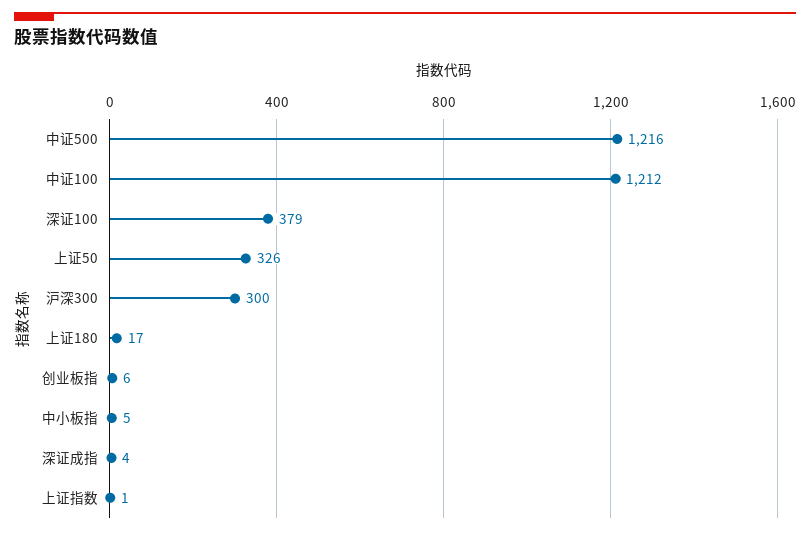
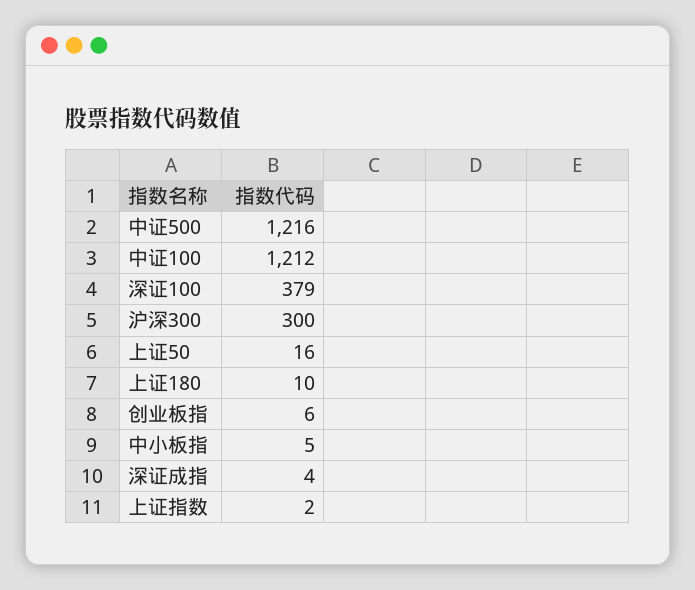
上证50: 326 -> 16
上证180: 17 -> 10
上证指数: 1 -> 2

